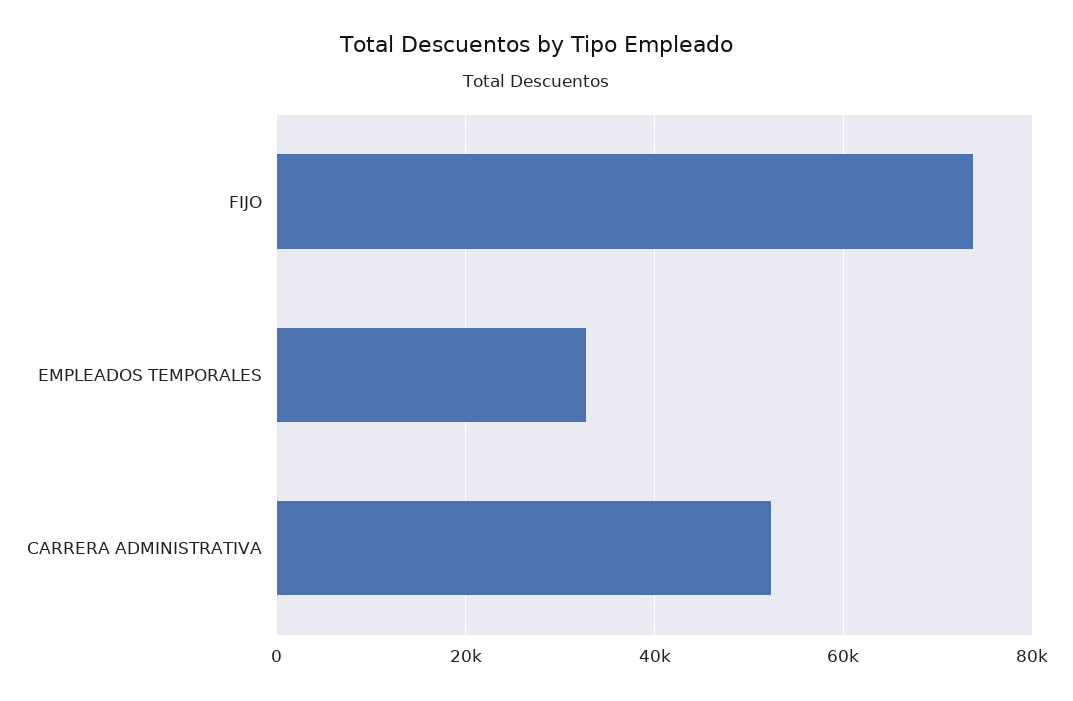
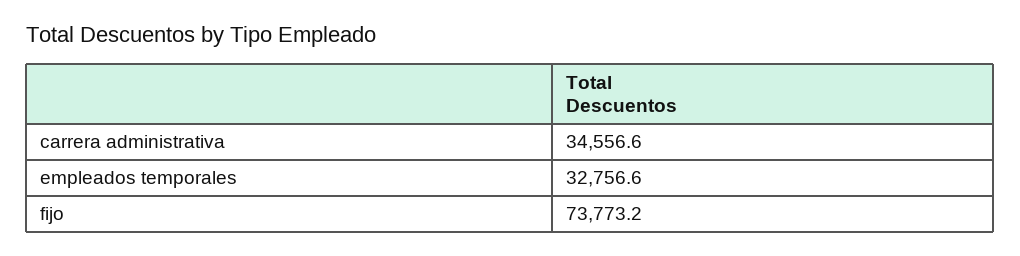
CARRERA ADMINISTRATIVA: 52000 -> 34556.6

